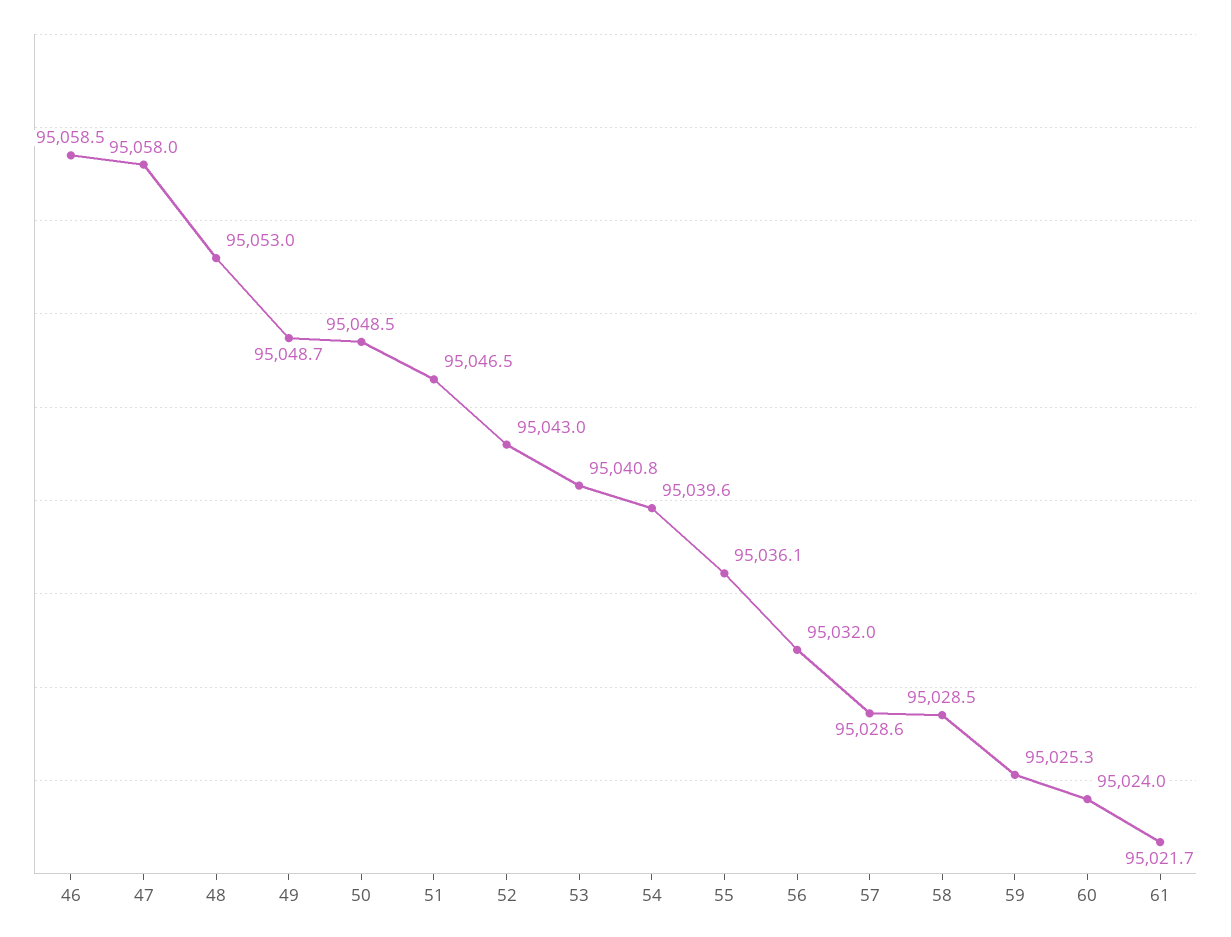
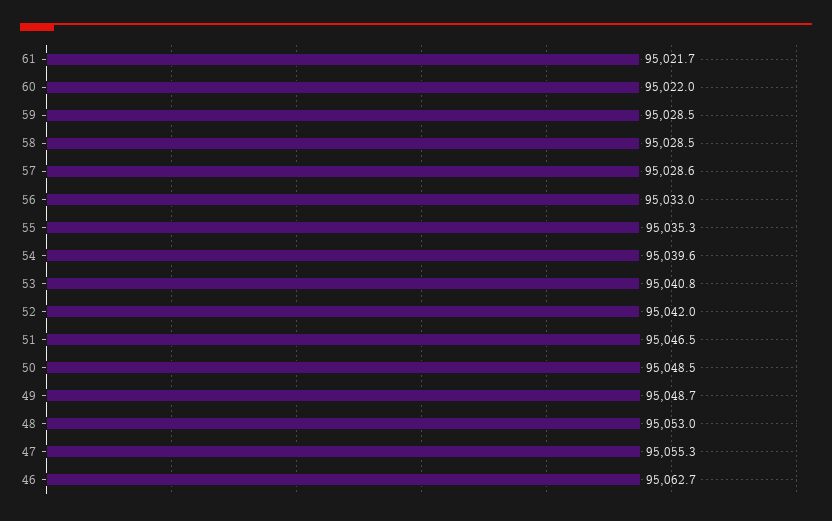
46: 95058.5 -> 95062.7
47: 95058 -> 95055.3
52: 95043 -> 95042
55: 95036.1 -> 95035.3
56: 95032 -> 95033
59: 95025.3 -> 95028.5
60: 95024 -> 95022

